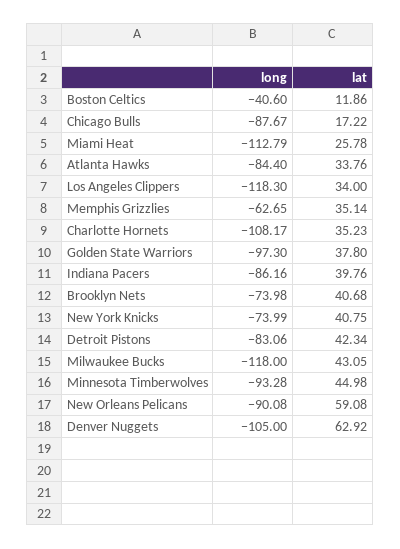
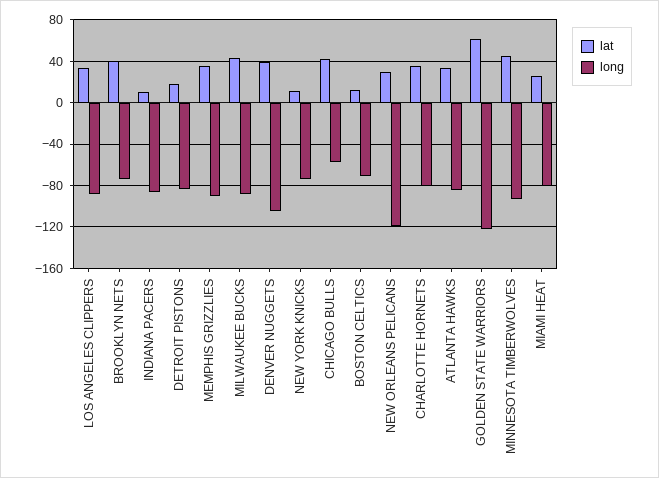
long, Boston Celtics: -40.6 -> -70
long, Chicago Bulls: -87.67 -> -60
lat, Chicago Bulls: 17.22 -> 40
long, Miami Heat: -112.79 -> -80
long, Los Angeles Clippers: -118.3 -> -90
long, Memphis Grizzlies: -62.65 -> -90
long, Charlotte Hornets: -108.17 -> -80
long, Golden State Warriors: -97.3 -> -120
lat, Golden State Warriors: 37.8 -> 60
lat, Indiana Pacers: 39.76 -> 10
lat, New York Knicks: 40.75 -> 10
lat, Detroit Pistons: 42.34 -> 20
long, Milwaukee Bucks: -118 -> -90
long, New Orleans Pelicans: -90.08 -> -120
lat, New Orleans Pelicans: 59.08 -> 30
lat, Denver Nuggets: 62.92 -> 40

